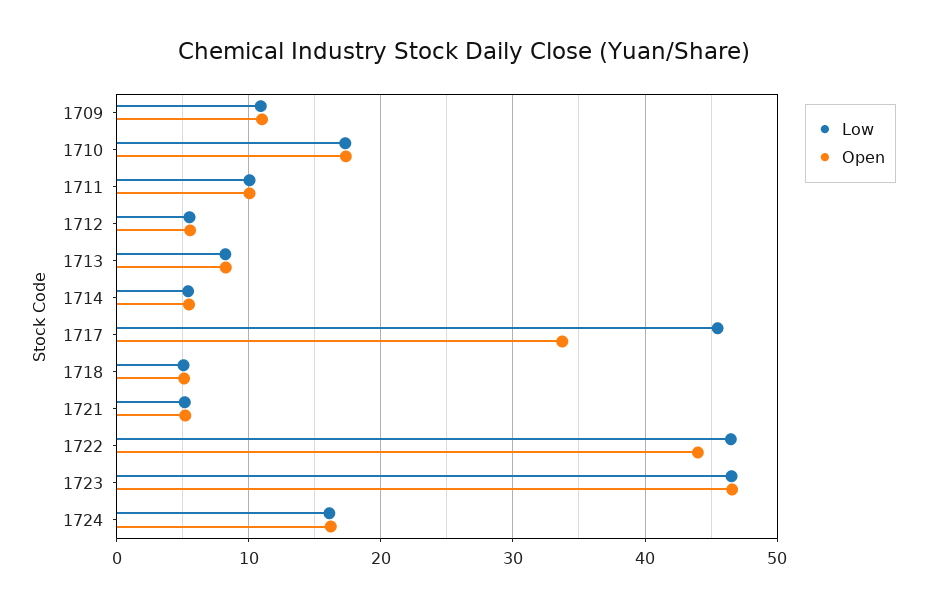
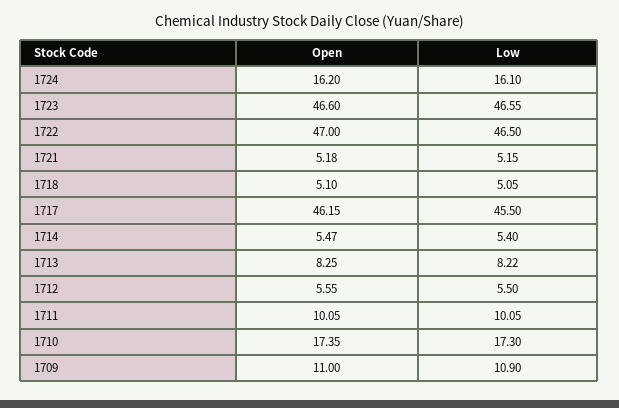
Open, 1717: 34 -> 46.15
Open, 1722: 44 -> 47

